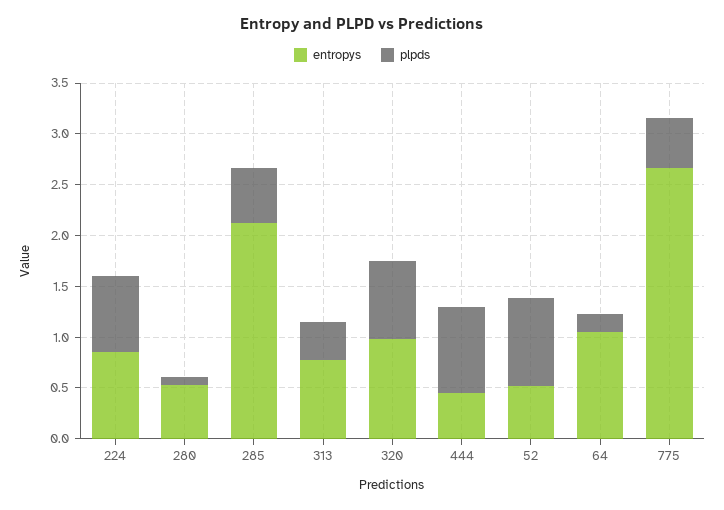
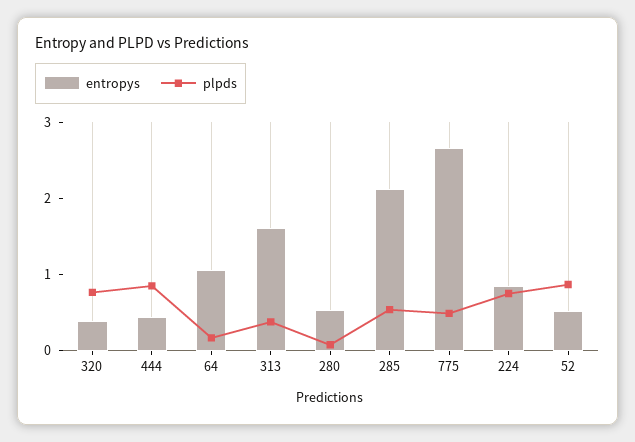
entropys, 313: 0.8 -> 1.6
entropys, 320: 1 -> 0.4

